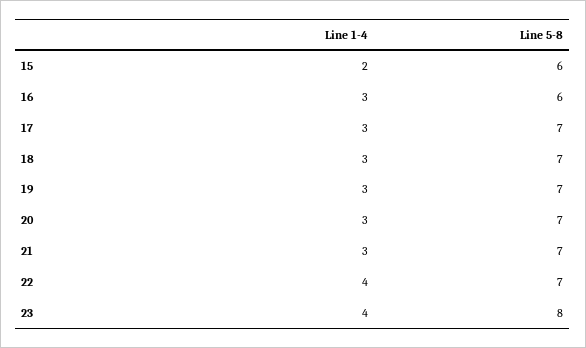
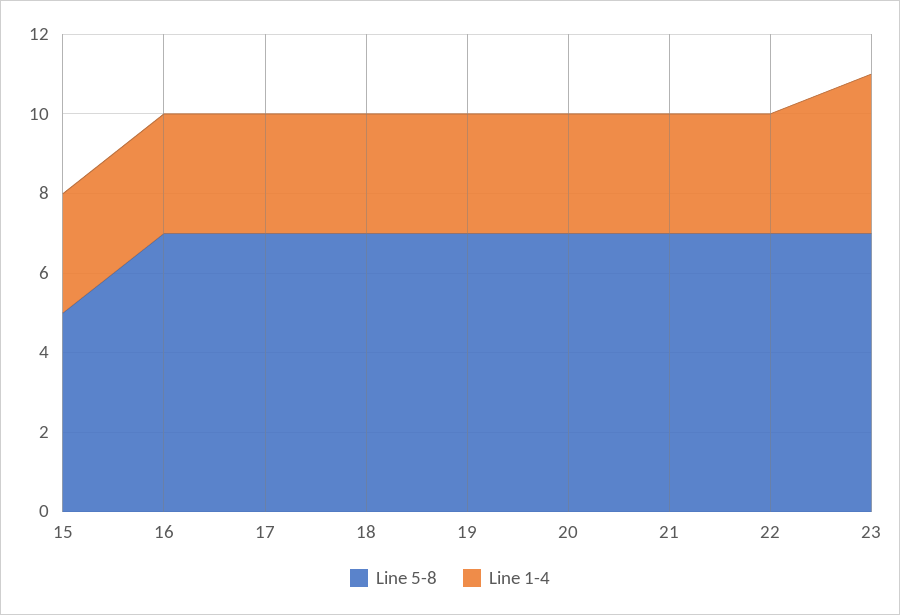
Line 1-4, 15: 2 -> 3
Line 5-8, 15: 6 -> 5
Line 5-8, 16: 6 -> 7
Line 1-4, 22: 4 -> 3
Line 5-8, 23: 8 -> 7

